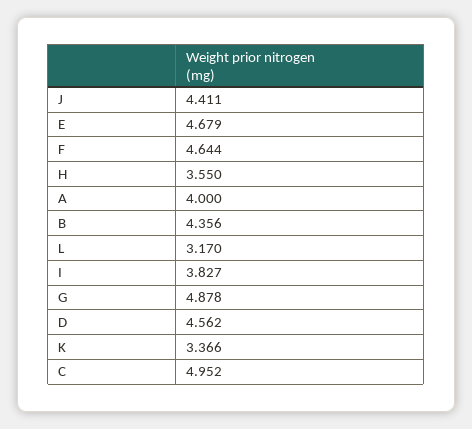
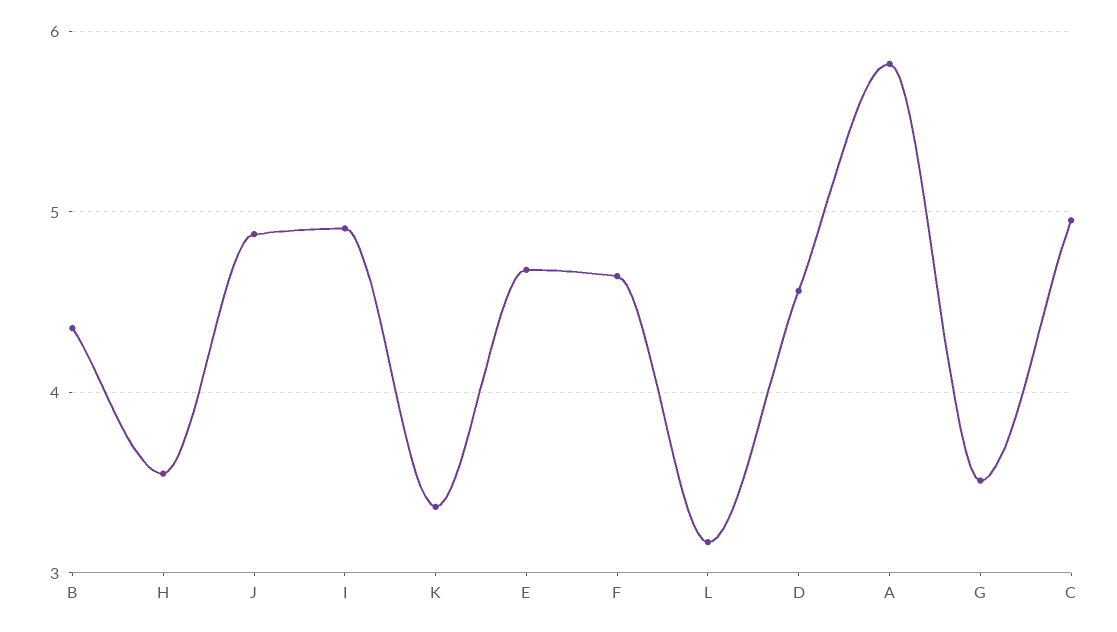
J: 4.411 -> 4.9
A: 4 -> 5.8
I: 3.827 -> 4.9
G: 4.878 -> 3.5

